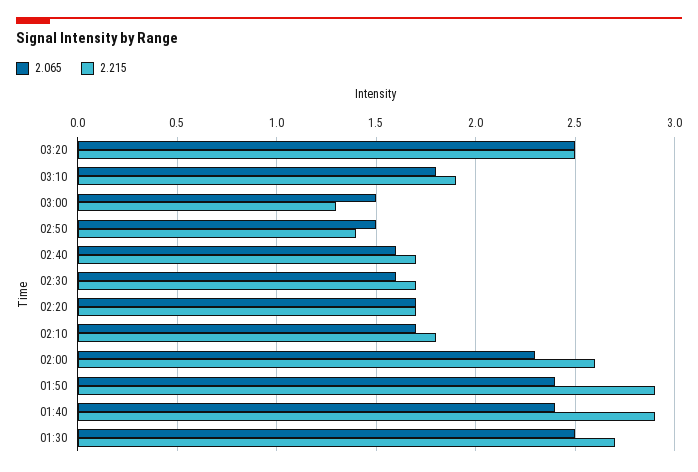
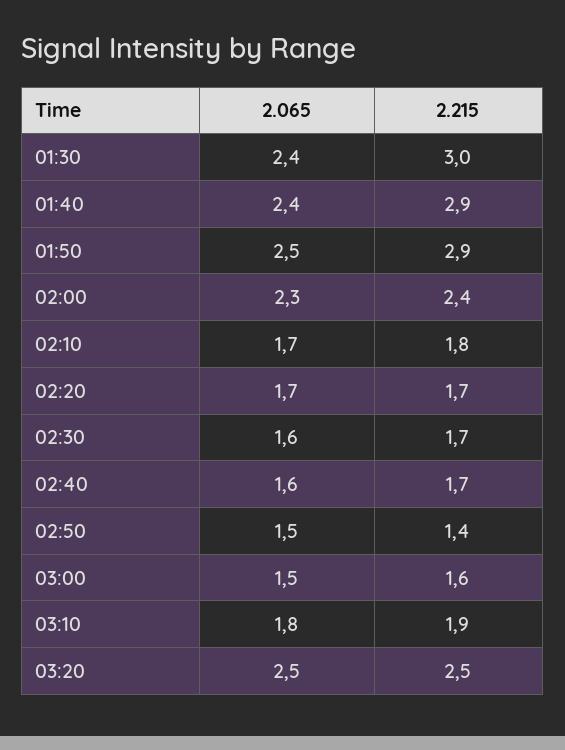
2.215, 03:00: 1.3 -> 1.6
2.215, 02:00: 2.6 -> 2.4
2.065, 01:50: 2.4 -> 2.5
2.065, 01:30: 2.5 -> 2.4
2.215, 01:30: 2.7 -> 3

